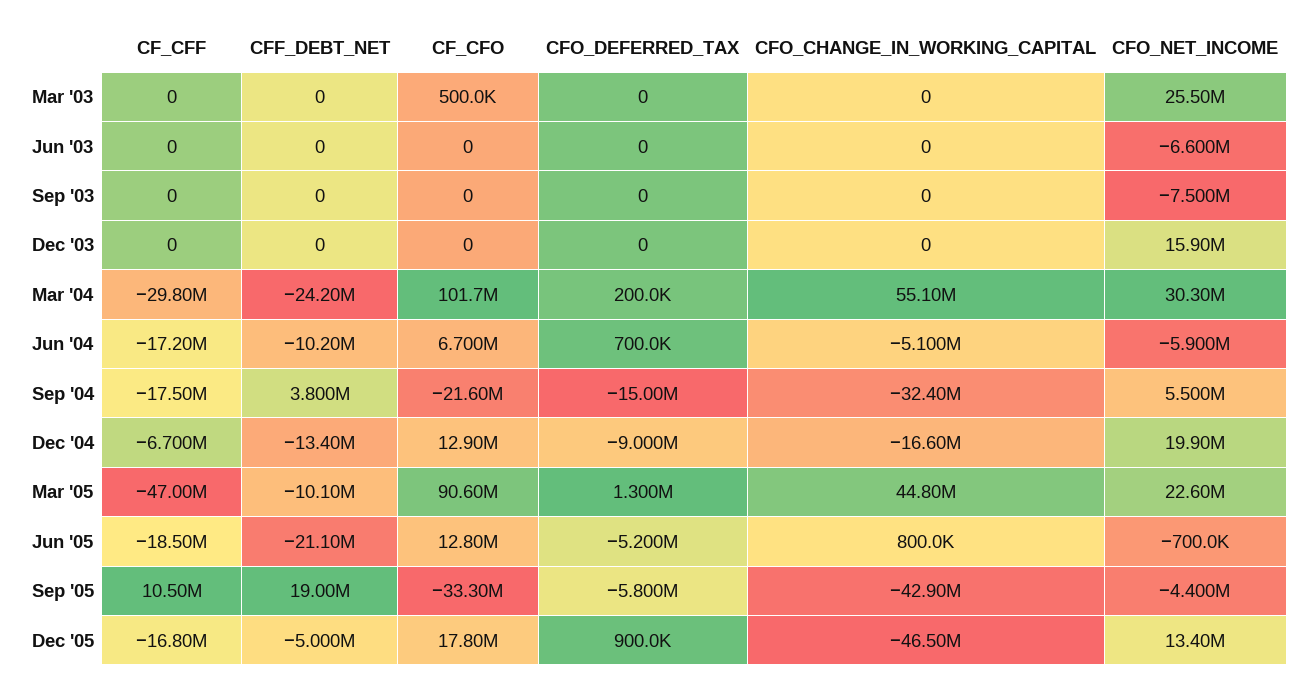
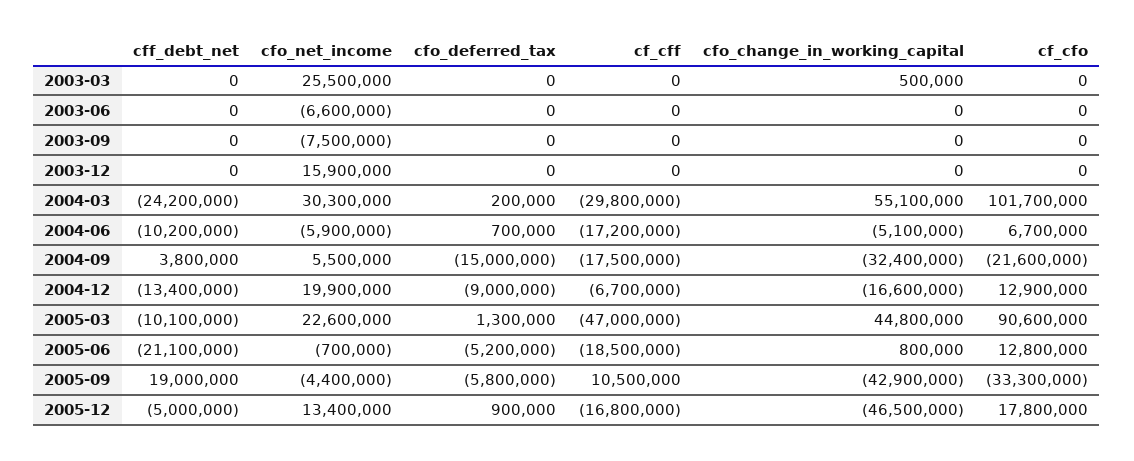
CF_CFO, Mar '03: 500000 -> 0
CFO_CHANGE_IN_WORKING_CAPITAL, Mar '03: 0 -> 500000

